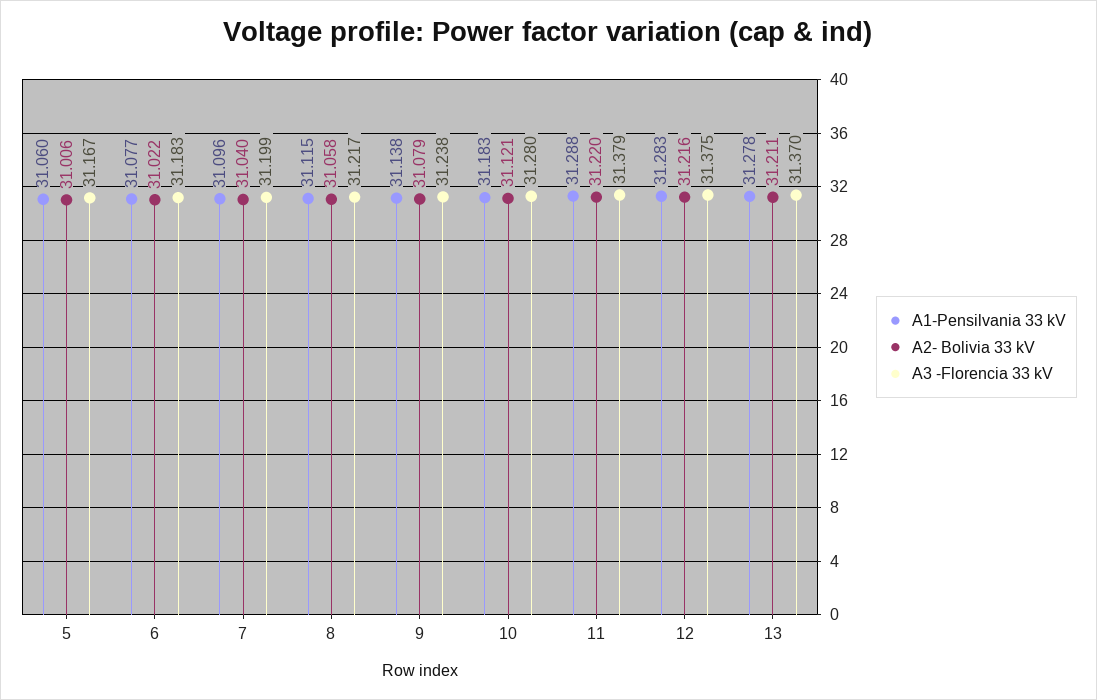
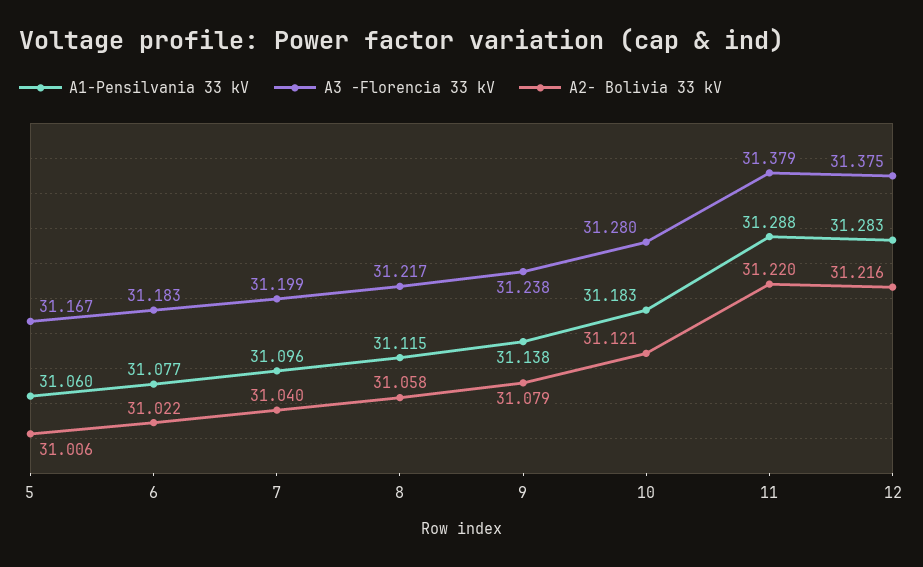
A1-Pensilvania 33 kV, 13: 31.278 -> none
A2- Bolivia 33 kV, 13: 31.211 -> none
A3 -Florencia 33 kV, 13: 31.37 -> none

